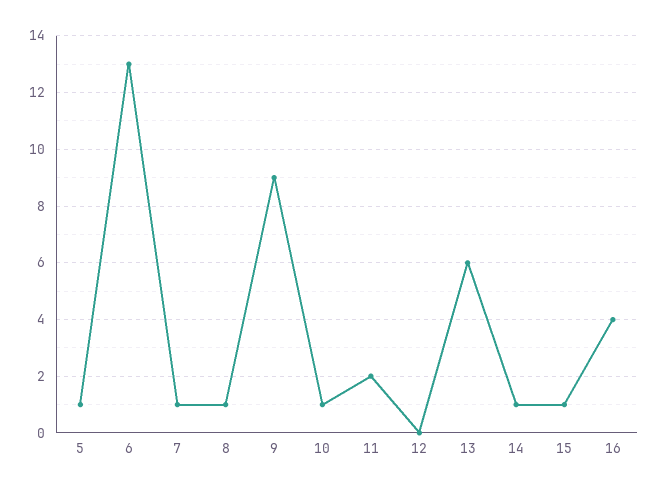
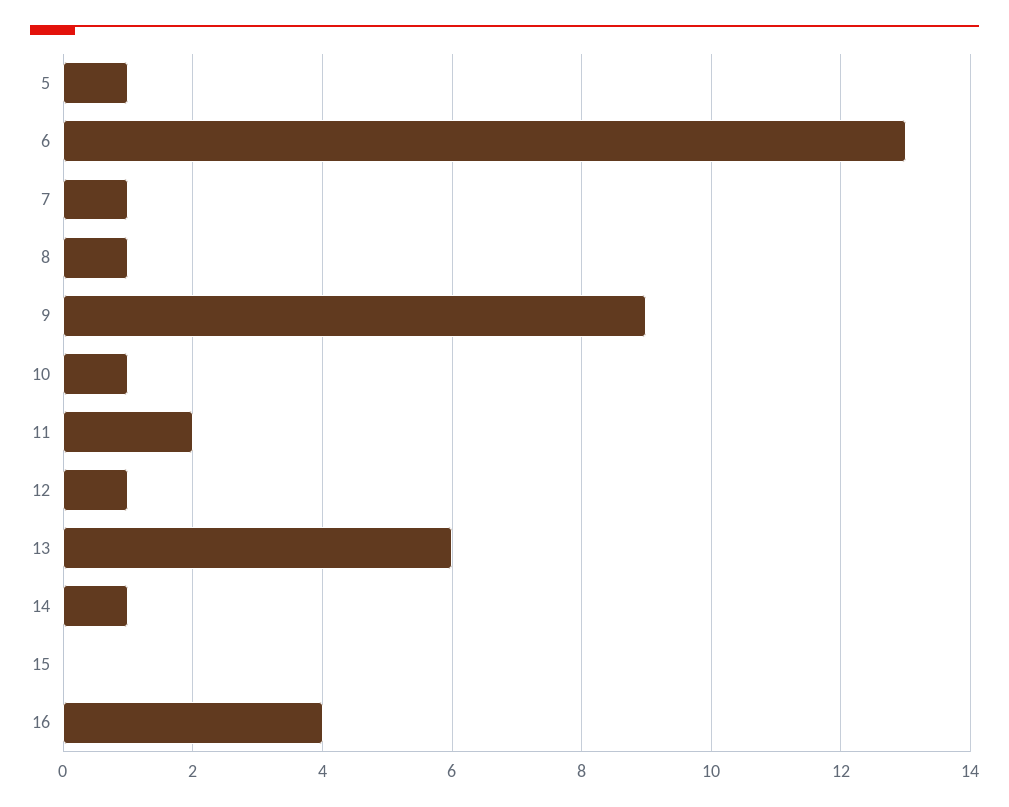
12: 0 -> 1
15: 1 -> 0

